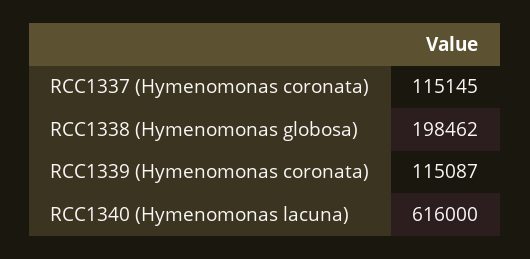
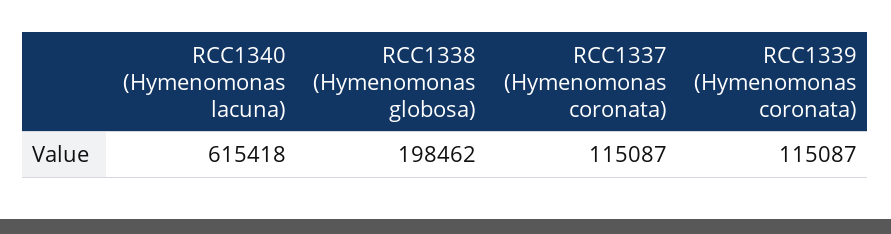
RCC1337 (Hymenomonas coronata): 115145 -> 115087
RCC1340 (Hymenomonas lacuna): 616000 -> 615418

